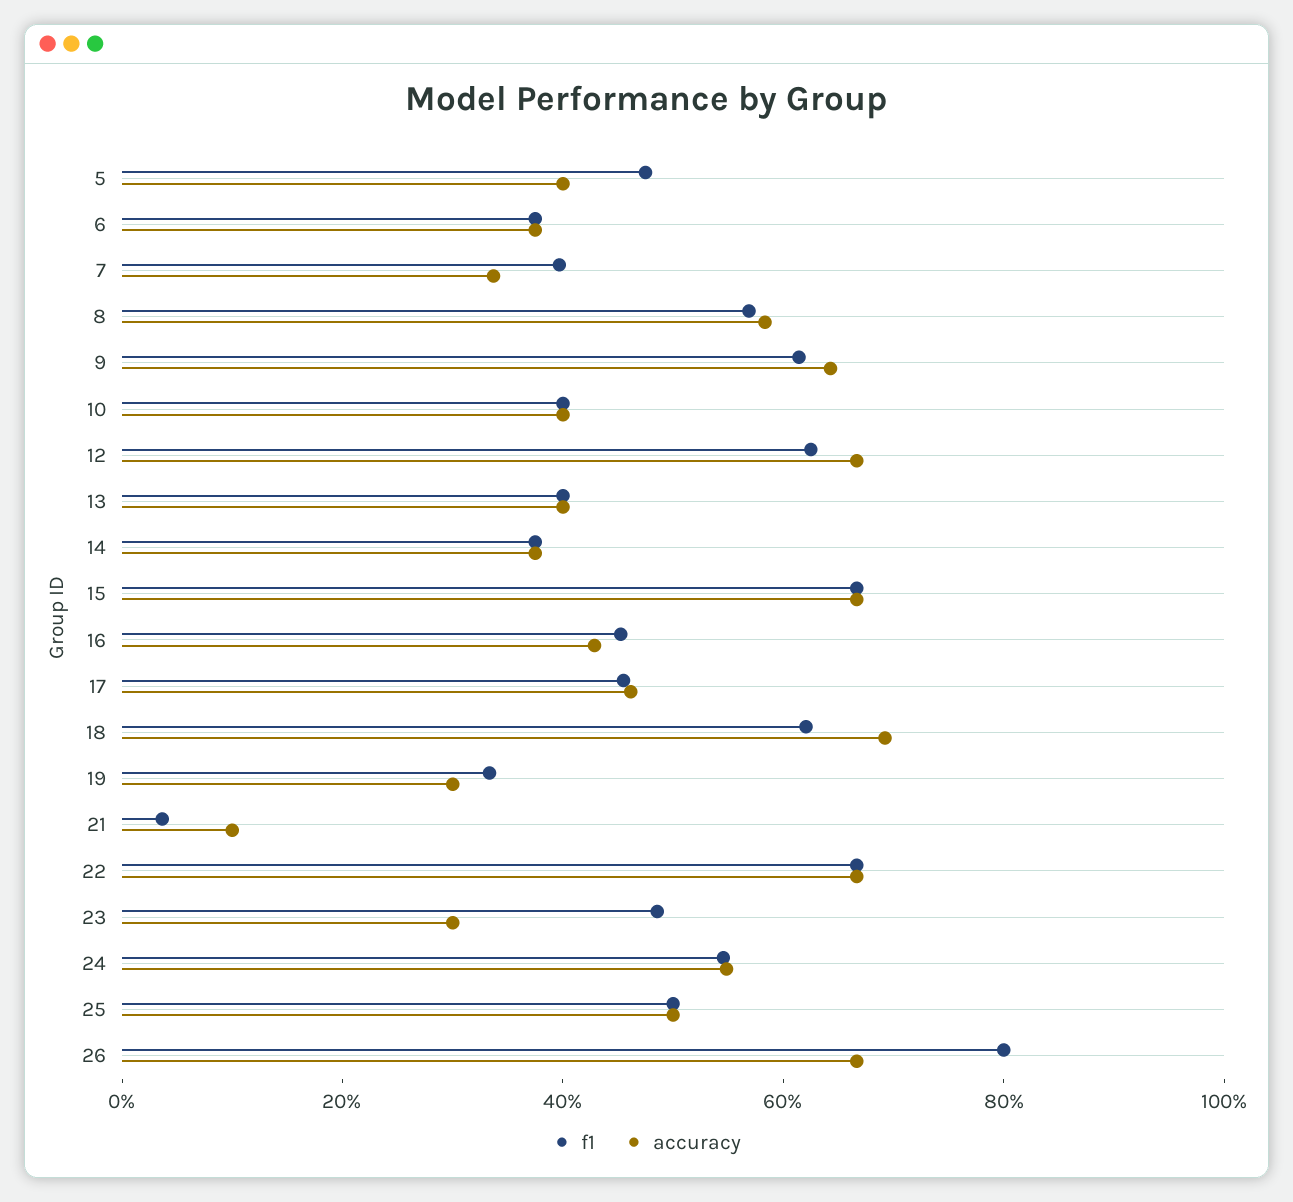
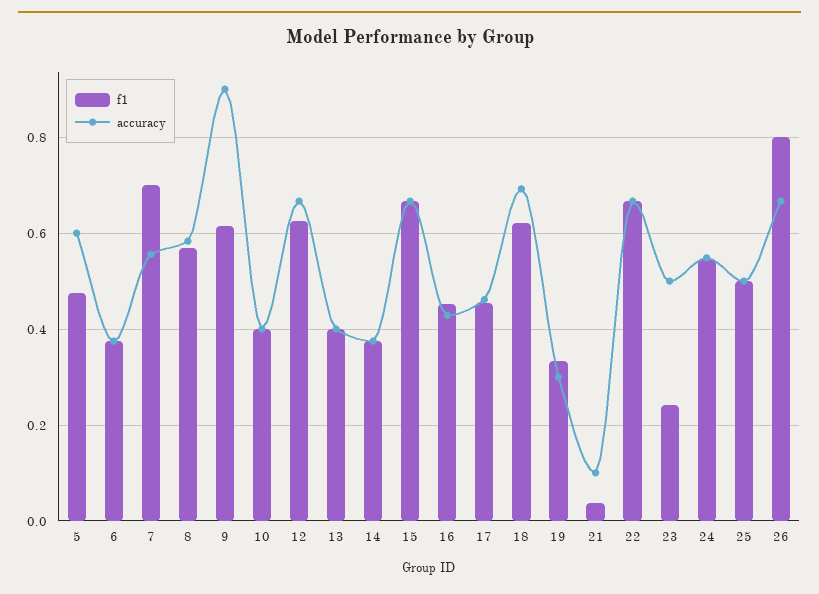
accuracy, 5: 0.4 -> 0.6
f1, 7: 0.4 -> 0.7
accuracy, 7: 0.35 -> 0.56
accuracy, 9: 0.65 -> 0.9
f1, 23: 0.5 -> 0.24
accuracy, 23: 0.3 -> 0.5

